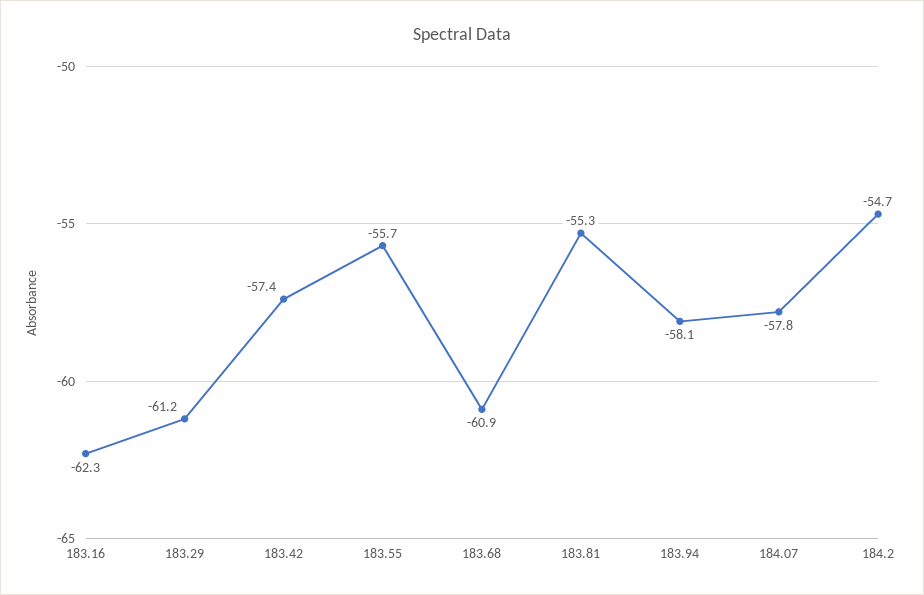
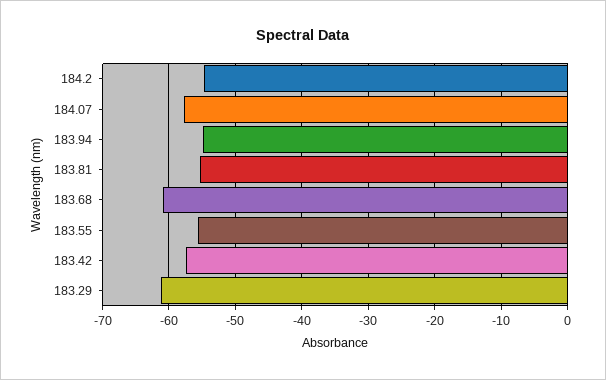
183.16: -62.3 -> none
183.94: -58.1 -> -55

